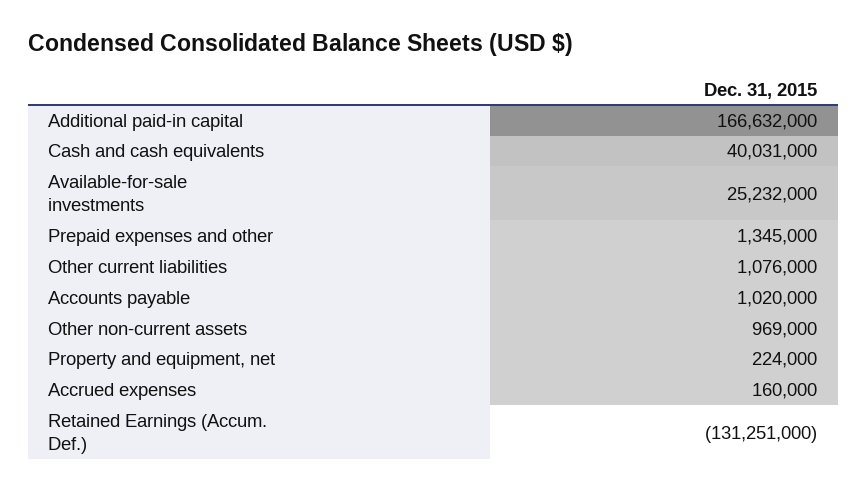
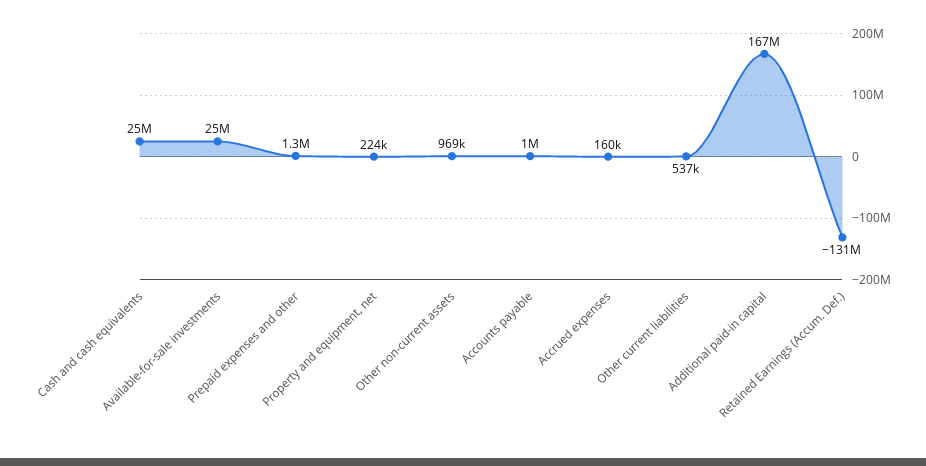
Cash and cash equivalents: 40031000 -> 25000000
Other current liabilities: 1076000 -> 537000

